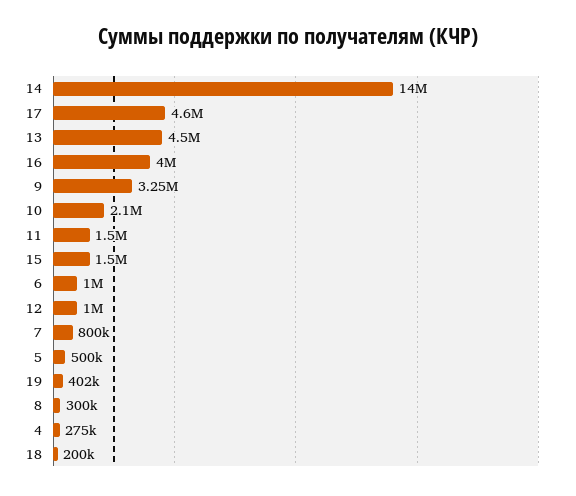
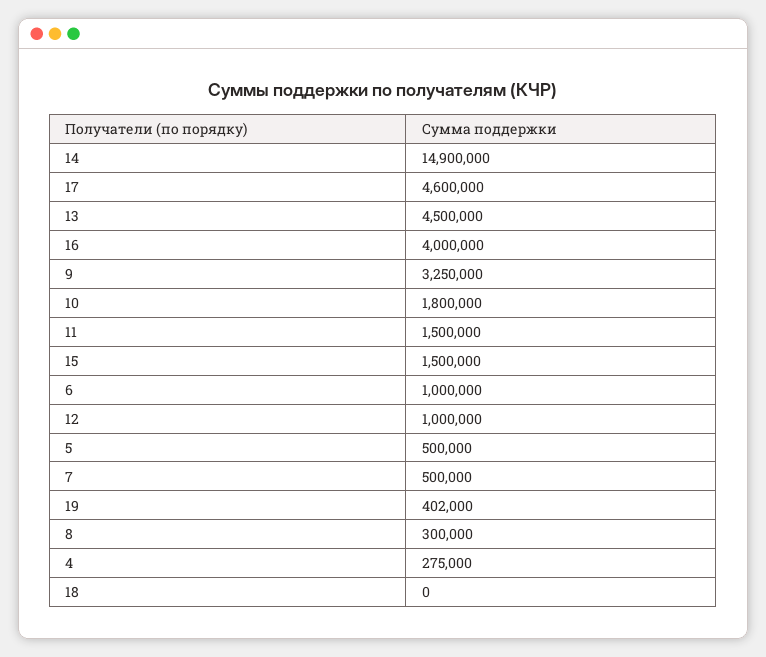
14: 14000000 -> 14900000
10: 2100000 -> 1800000
7: 800000 -> 500000
18: 200000 -> 0

